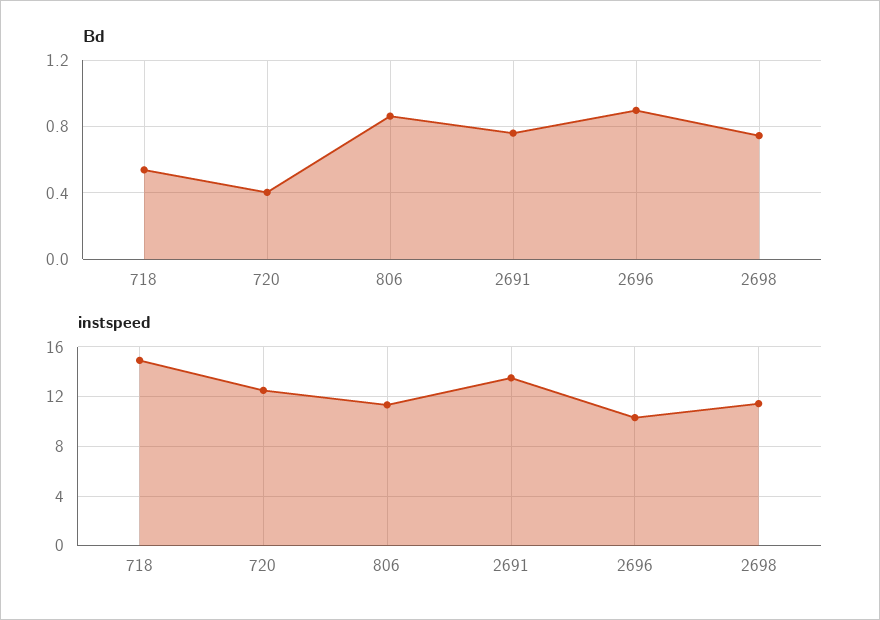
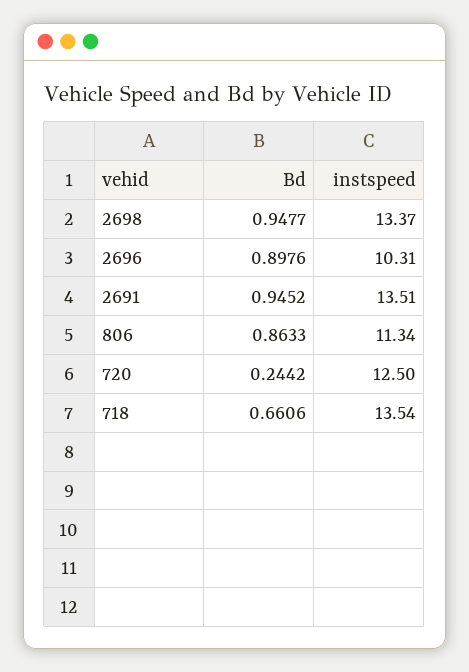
Bd, 718: 0.55 -> 0.6606
Bd, 720: 0.4 -> 0.2442
Bd, 2691: 0.75 -> 0.9452
Bd, 2698: 0.75 -> 0.9477
instspeed, 718: 15 -> 13.54
instspeed, 2698: 11.5 -> 13.37

